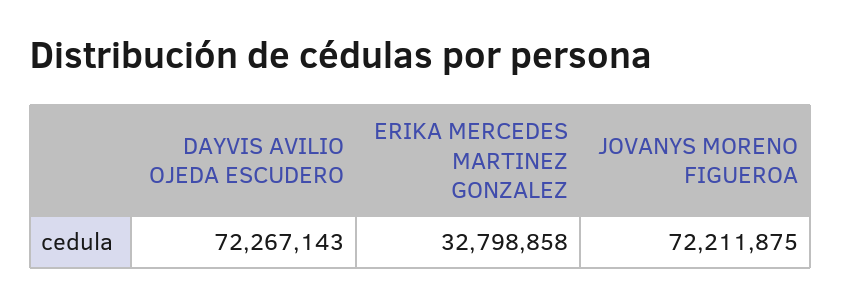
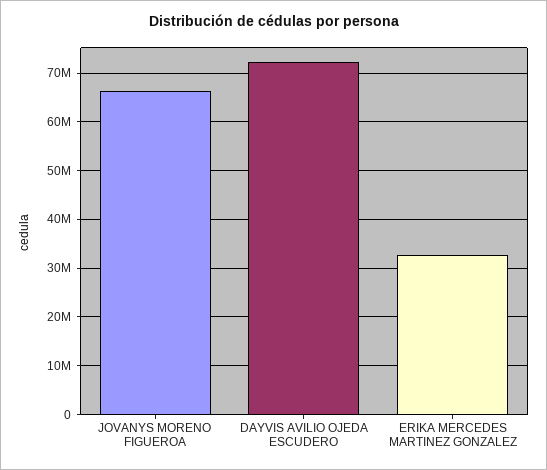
JOVANYS MORENO FIGUEROA: 72211875 -> 66000000

